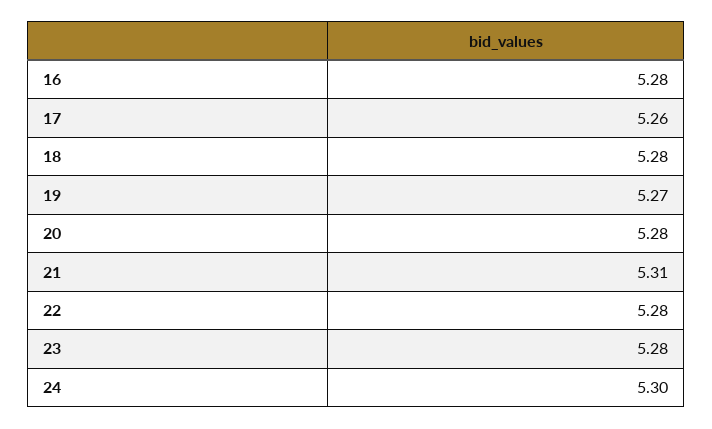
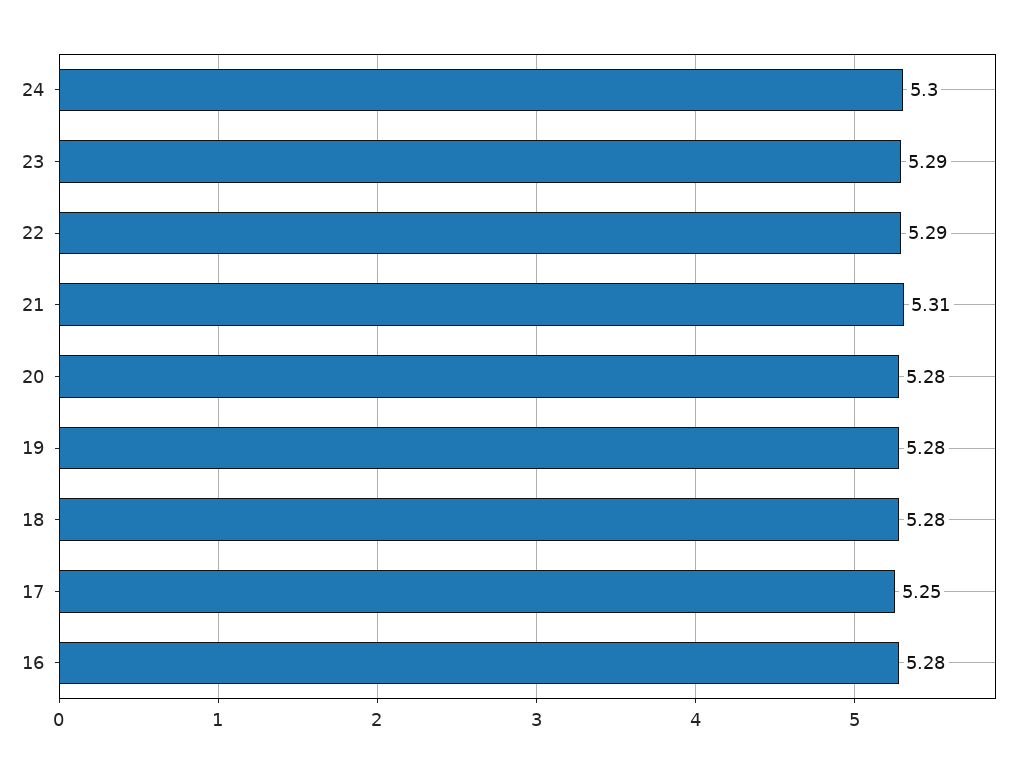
17: 5.26 -> 5.25
19: 5.27 -> 5.28
22: 5.28 -> 5.29
23: 5.28 -> 5.29

